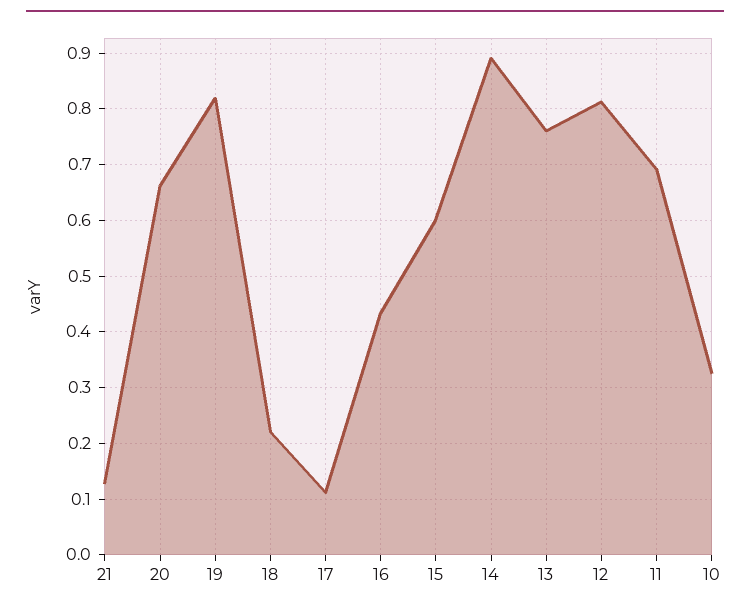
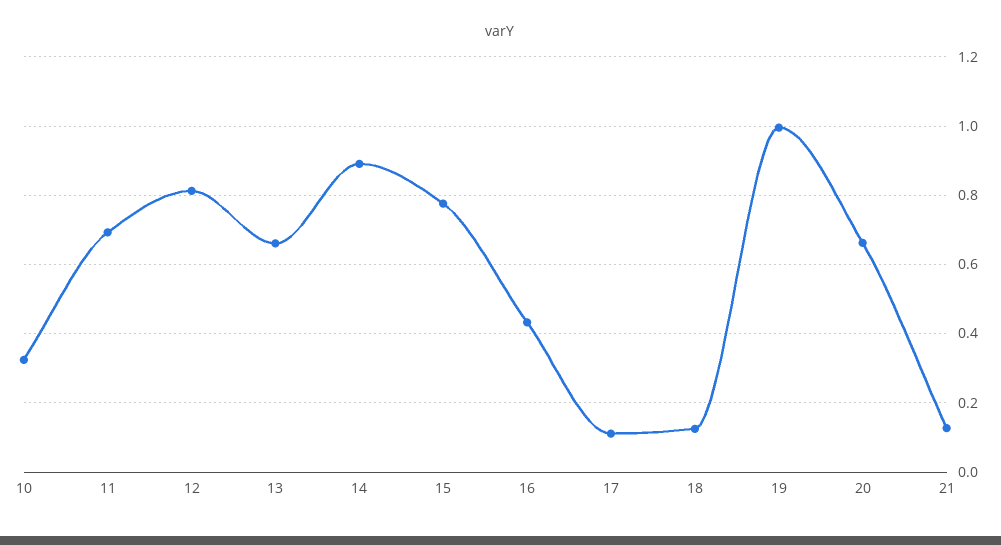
19: 0.82 -> 1
18: 0.22 -> 0.12
15: 0.6 -> 0.78
13: 0.76 -> 0.66

